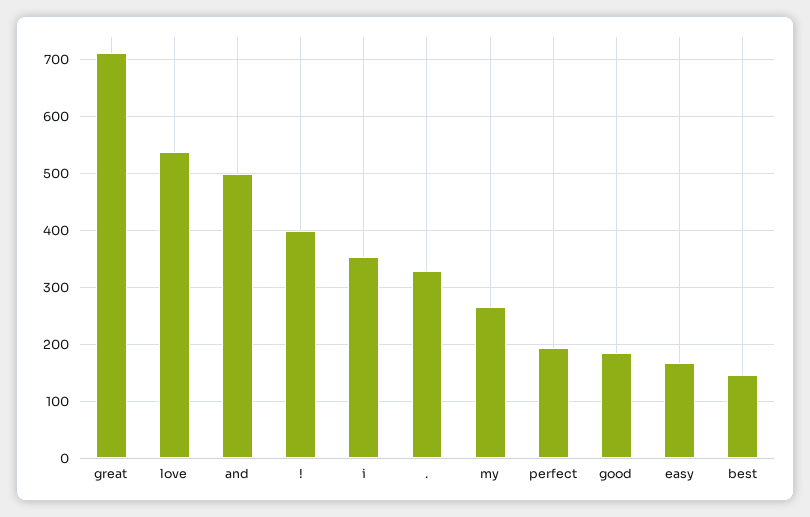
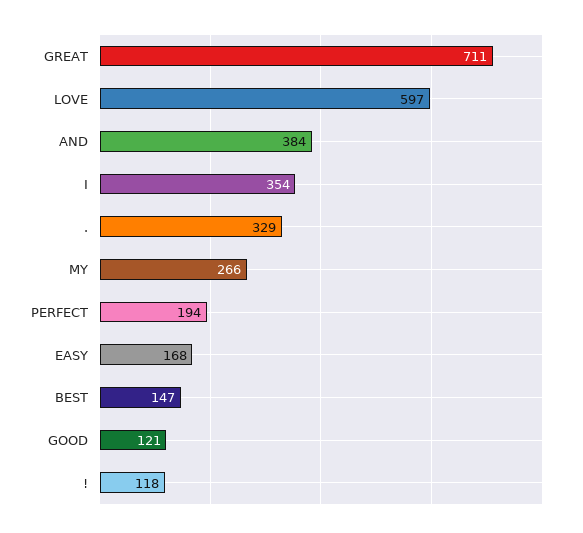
love: 540 -> 597
and: 500 -> 384
!: 400 -> 118
good: 180 -> 121

